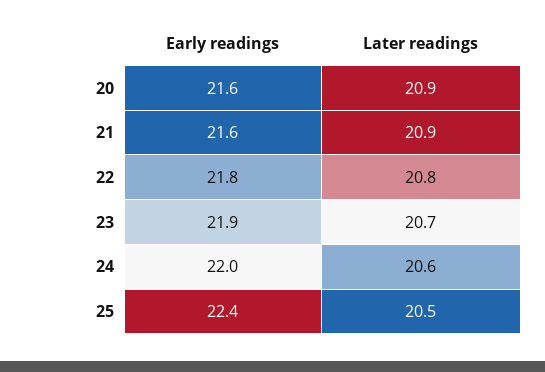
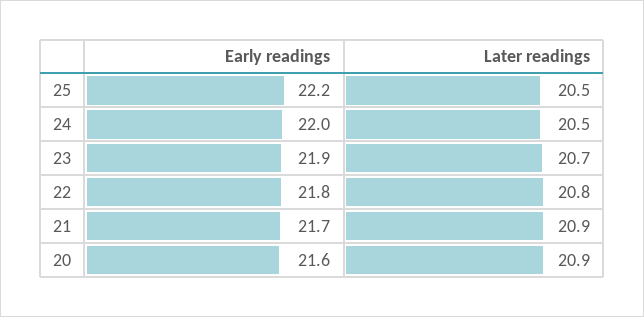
Early readings, 21: 21.6 -> 21.7
Later readings, 24: 20.6 -> 20.5
Early readings, 25: 22.4 -> 22.2

